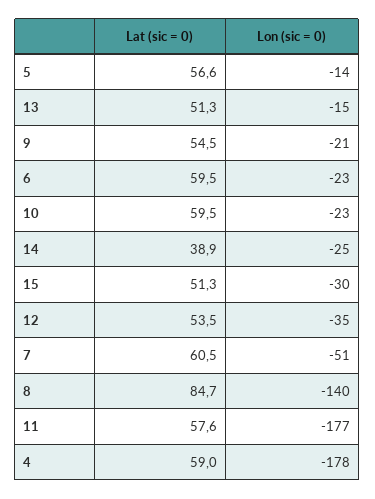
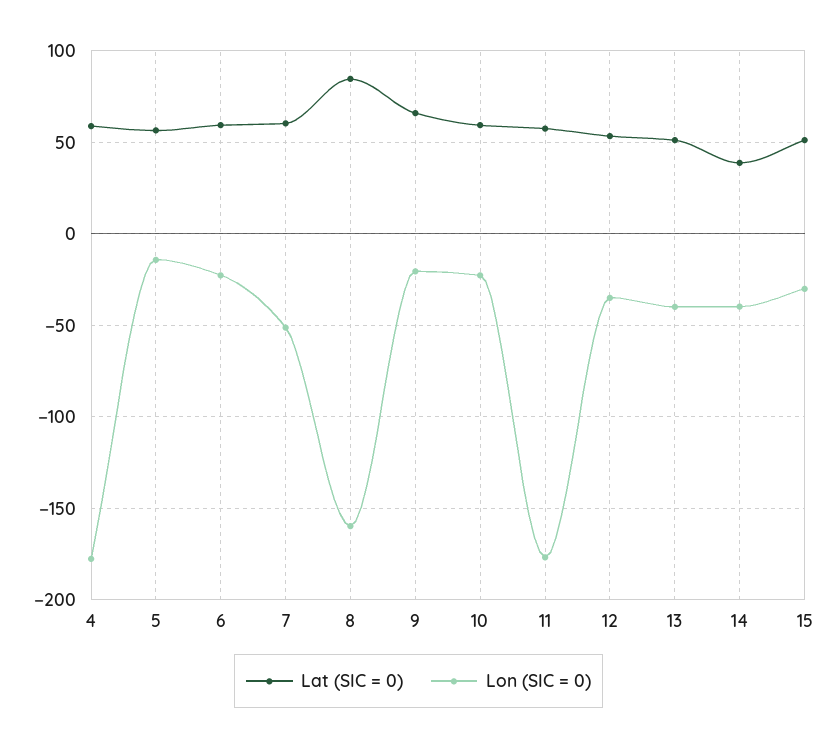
Lon (sic = 0), 13: -15 -> -40
Lat (sic = 0), 9: 54.5 -> 65
Lon (sic = 0), 14: -25 -> -40
Lon (sic = 0), 8: -140 -> -160

